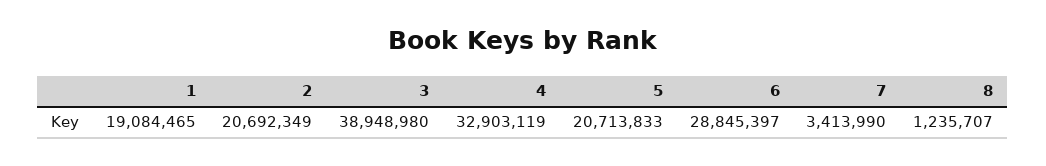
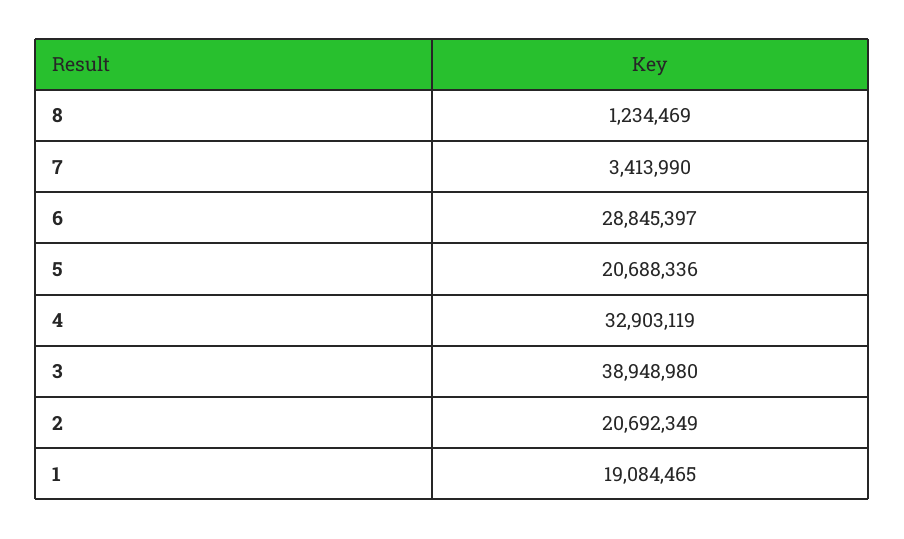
5: 20713833 -> 20688336
8: 1235707 -> 1234469

